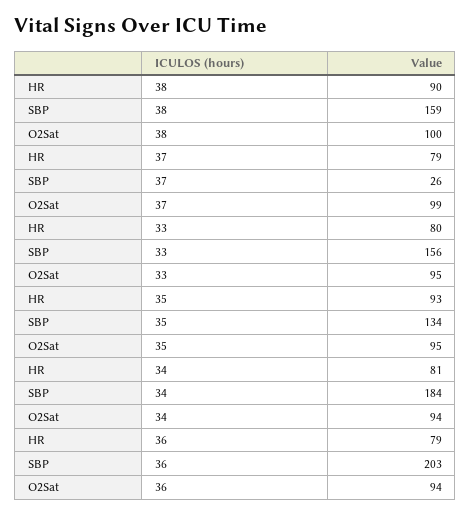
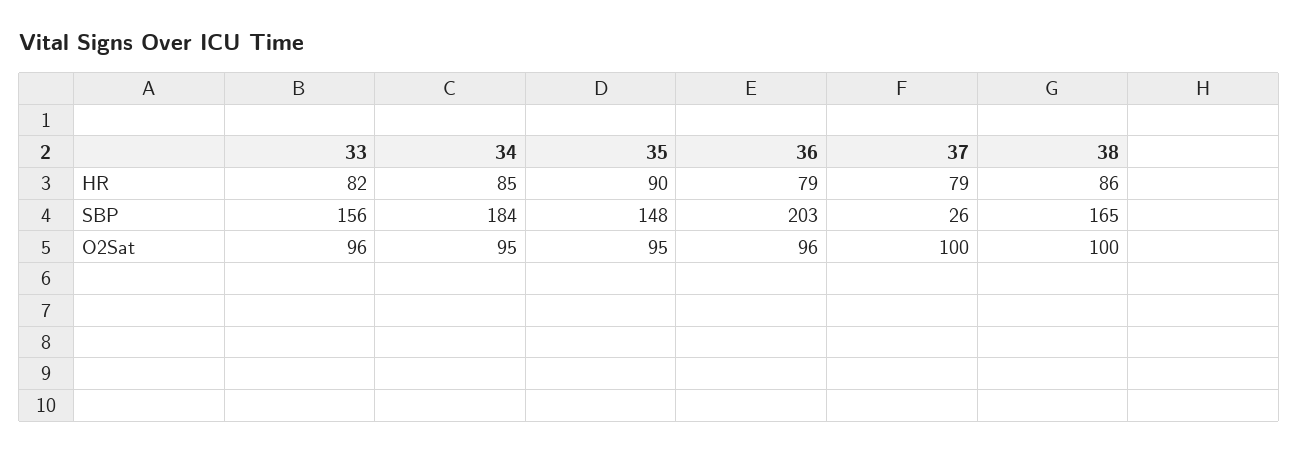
HR, 38: 90 -> 86
SBP, 38: 159 -> 165
O2Sat, 37: 99 -> 100
HR, 33: 80 -> 82
O2Sat, 33: 95 -> 96
HR, 35: 93 -> 90
SBP, 35: 134 -> 148
HR, 34: 81 -> 85
O2Sat, 34: 94 -> 95
O2Sat, 36: 94 -> 96

